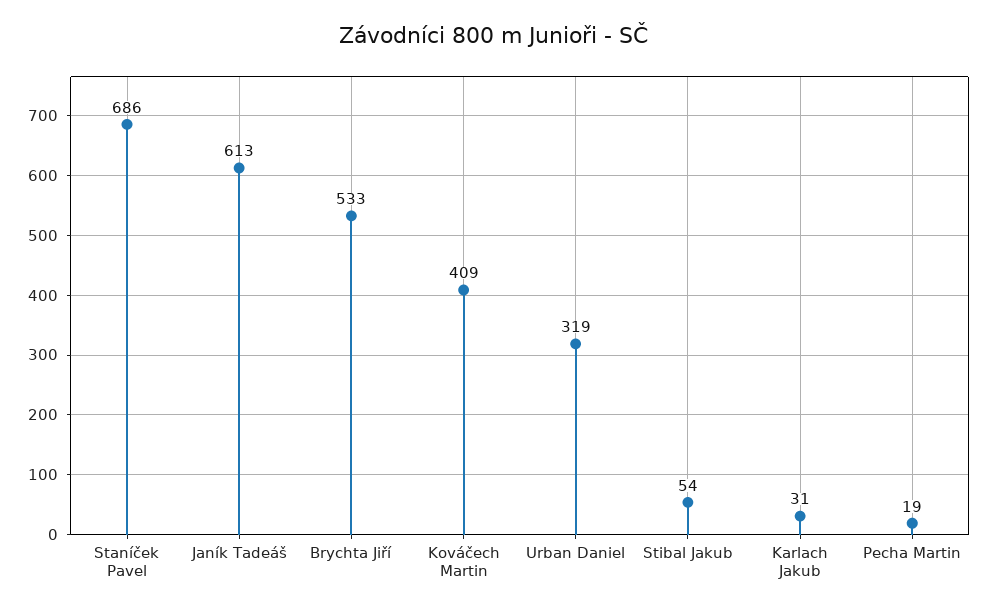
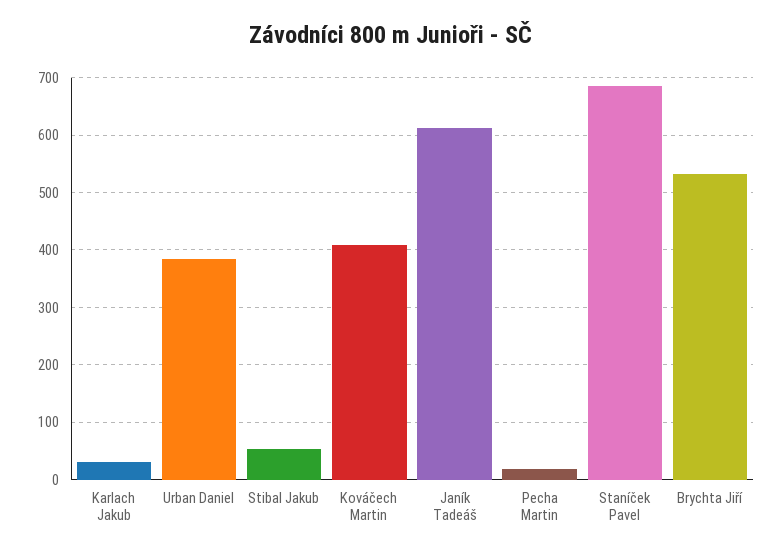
Urban Daniel: 319 -> 380

